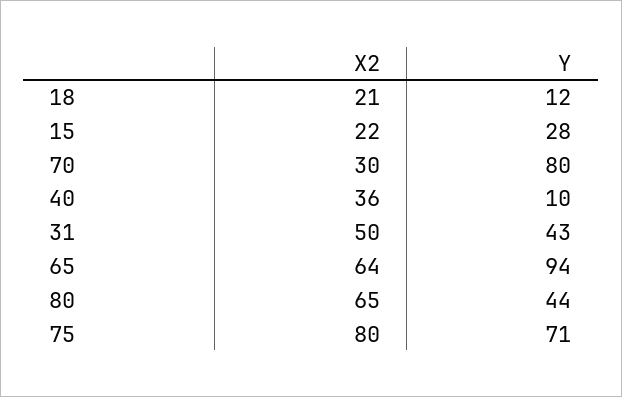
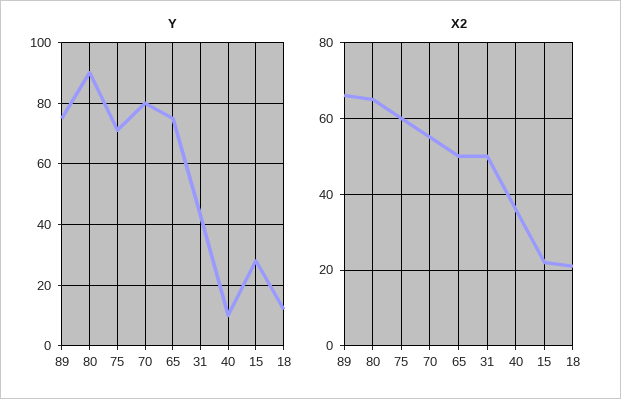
X2, 70: 30 -> 55
X2, 65: 64 -> 50
Y, 65: 94 -> 75
Y, 80: 44 -> 90
X2, 75: 80 -> 60
Y, 89: none -> 75
X2, 89: none -> 65

